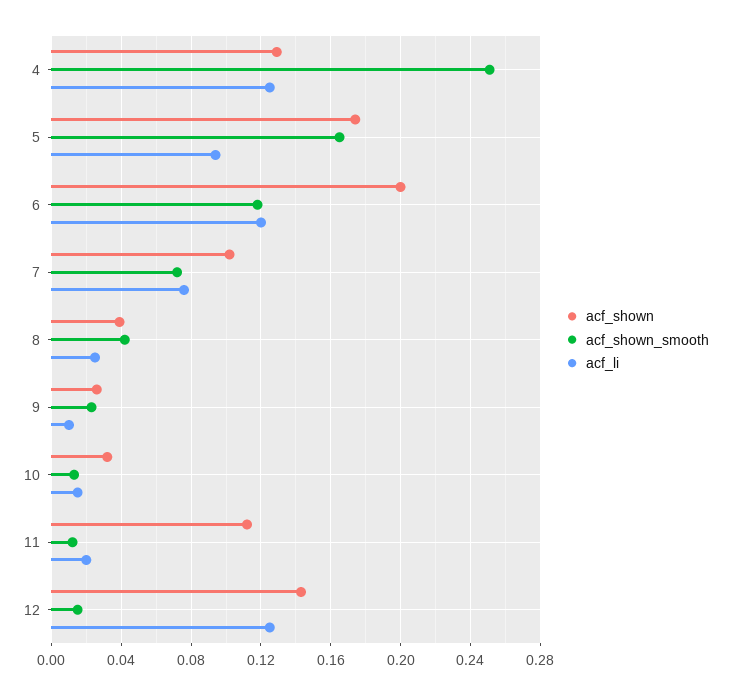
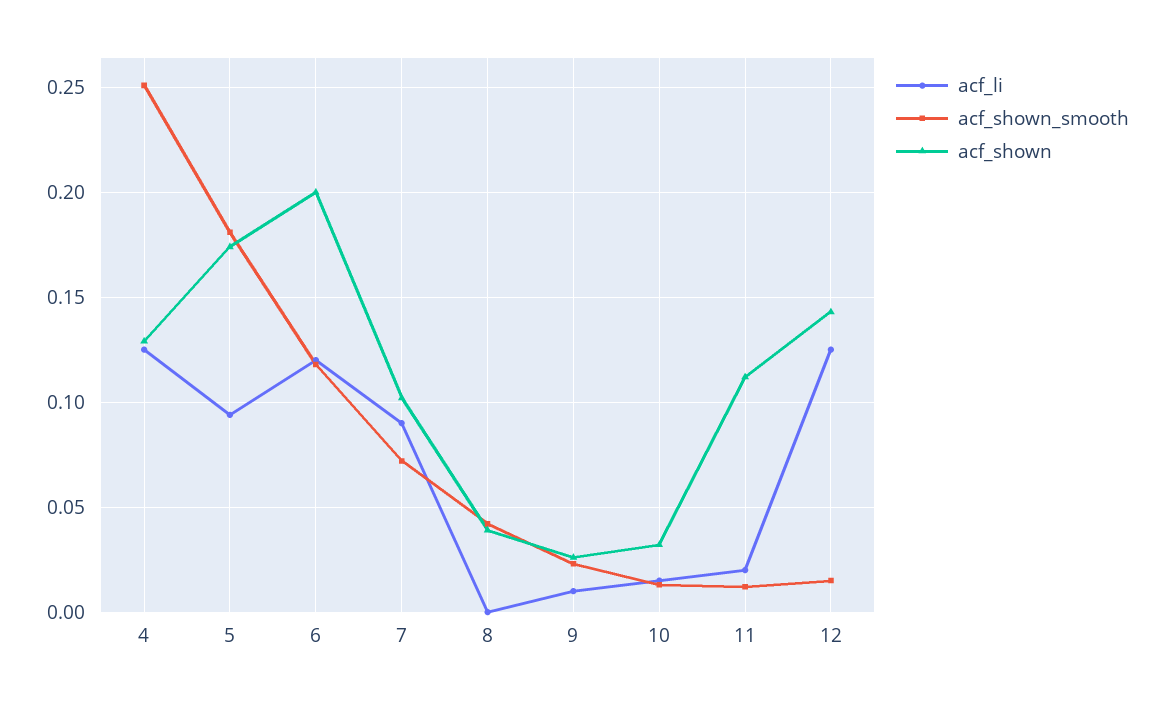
acf_shown_smooth, 5: 0.165 -> 0.18
acf_li, 7: 0.075 -> 0.09
acf_li, 8: 0.025 -> 0

